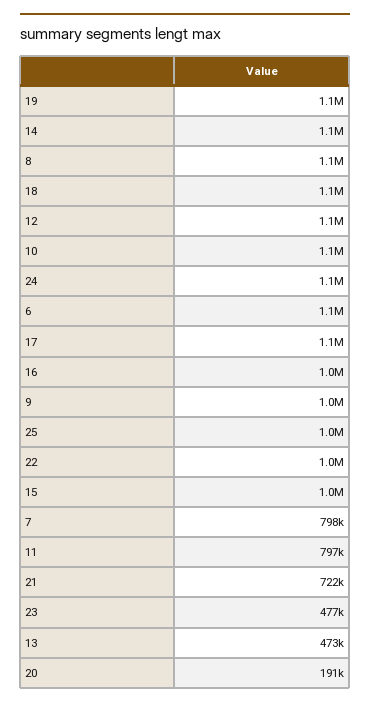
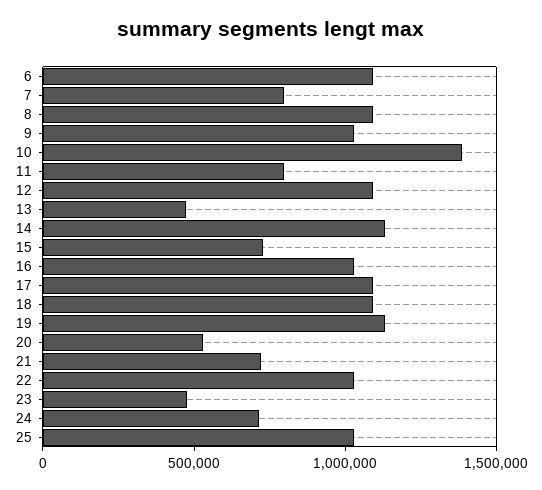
10: 1100000 -> 1400000
24: 1100000 -> 700000
15: 1000000 -> 700000
20: 191000 -> 500000

